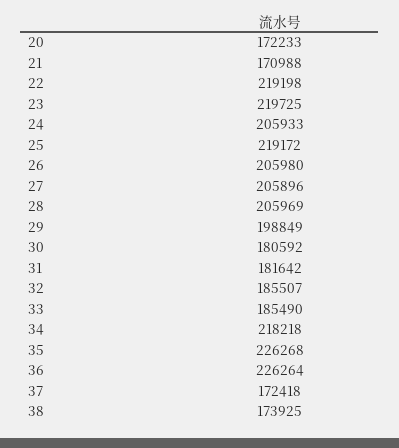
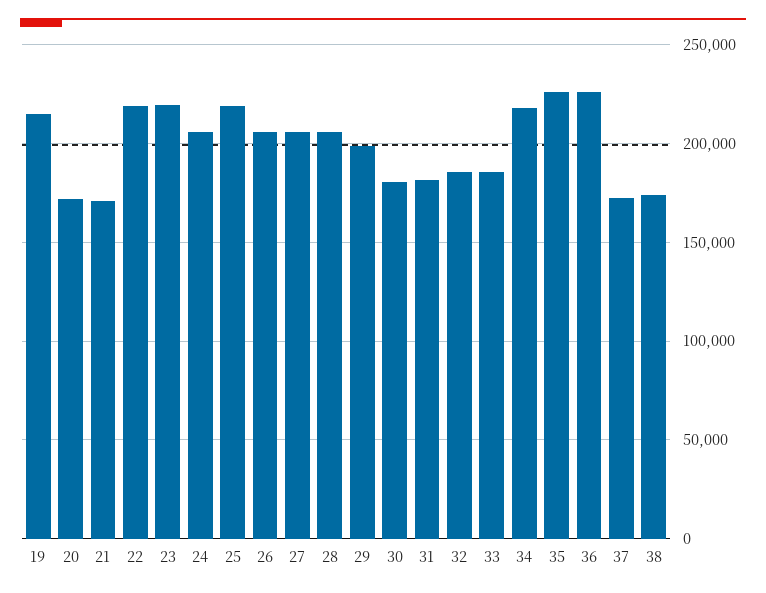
19: none -> 215000

